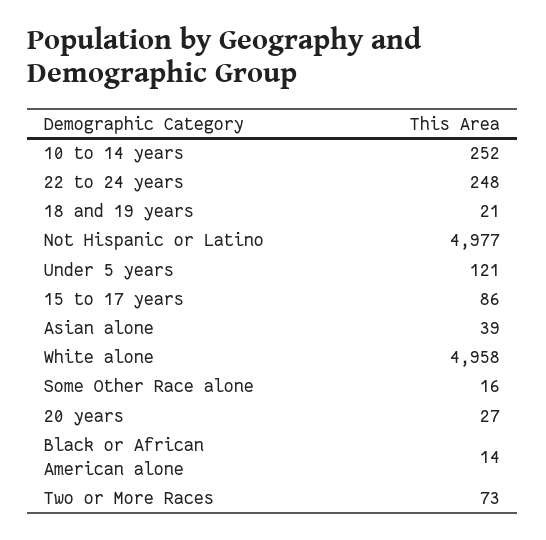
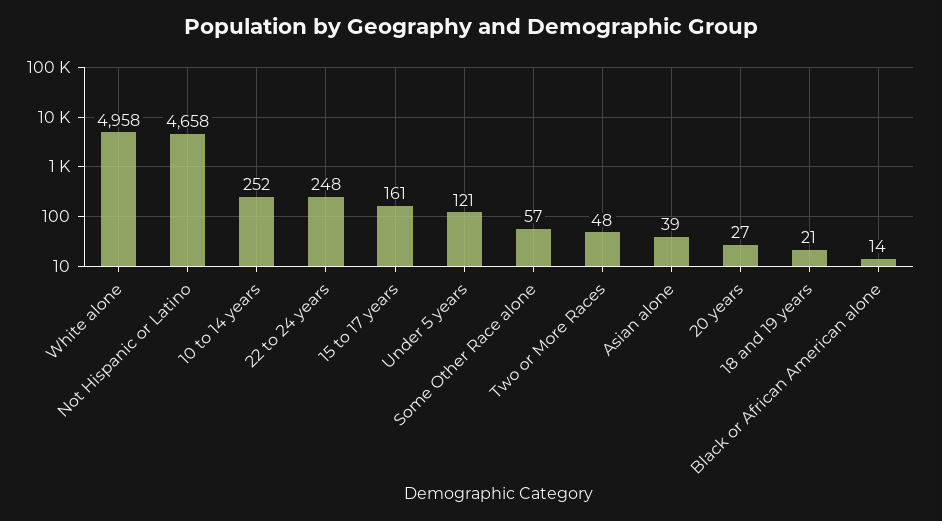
Not Hispanic or Latino: 4977 -> 4658
15 to 17 years: 86 -> 161
Some Other Race alone: 16 -> 57
Two or More Races: 73 -> 48

